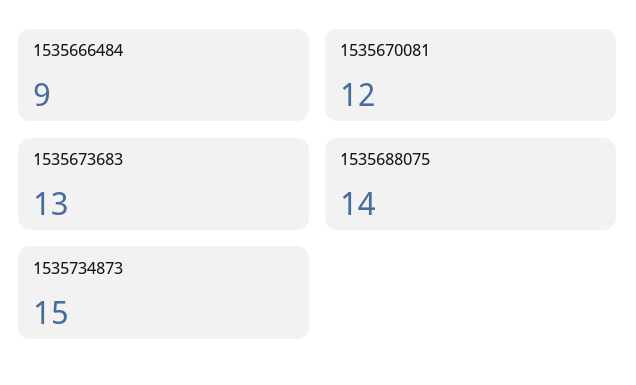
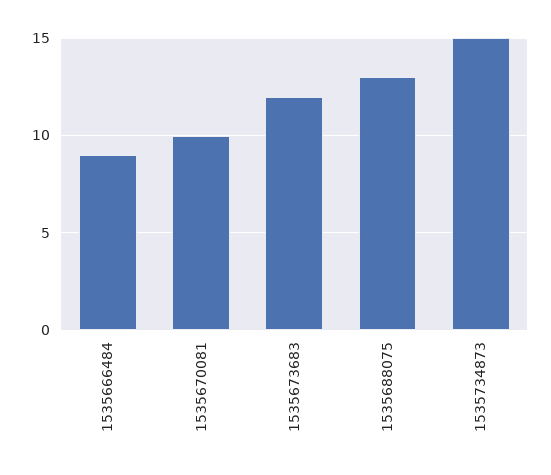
1535670081: 12 -> 10
1535673683: 13 -> 12
1535688075: 14 -> 13

